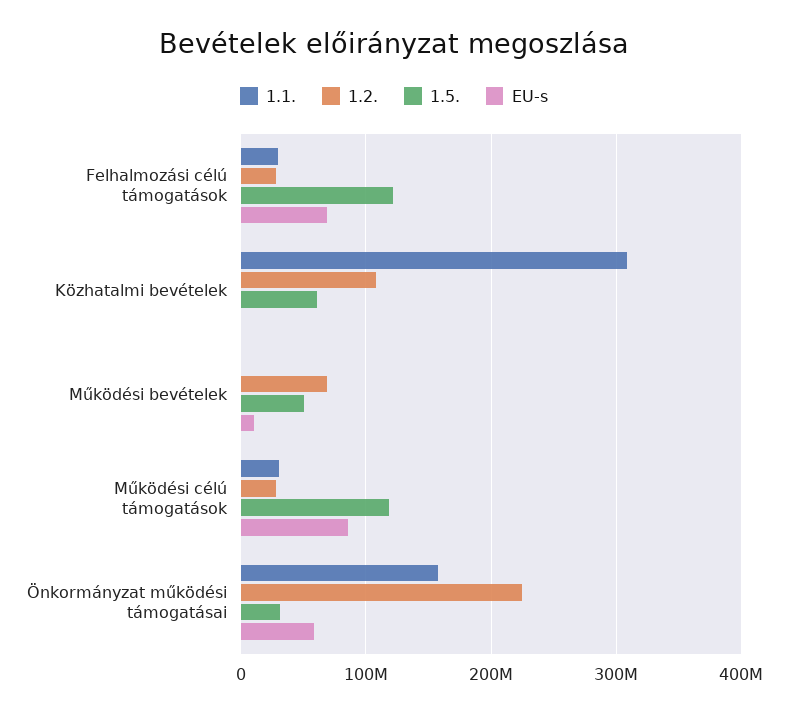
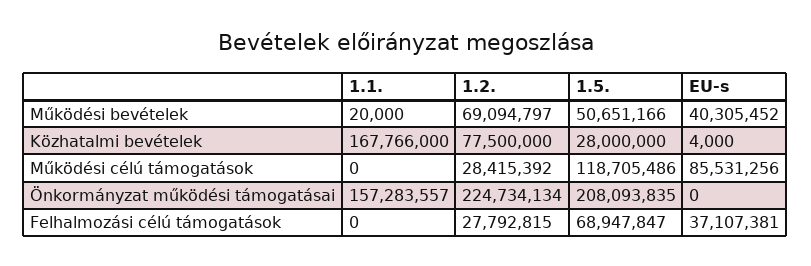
1.1., Felhalmozási célú támogatások: 30000000 -> 0
1.5., Felhalmozási célú támogatások: 120000000 -> 68947847
EU-s, Felhalmozási célú támogatások: 70000000 -> 37107381
1.1., Közhatalmi bevételek: 310000000 -> 167766000
1.2., Közhatalmi bevételek: 110000000 -> 77500000
1.5., Közhatalmi bevételek: 60000000 -> 28000000
EU-s, Működési bevételek: 10000000 -> 40305452
1.1., Működési célú támogatások: 30000000 -> 0
1.5., Önkormányzat működési támogatásai: 30000000 -> 208093835
EU-s, Önkormányzat működési támogatásai: 60000000 -> 0

